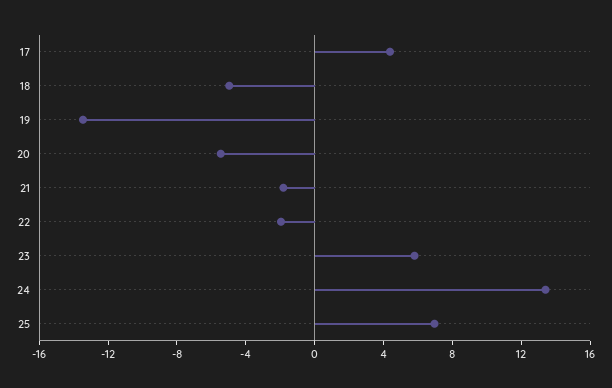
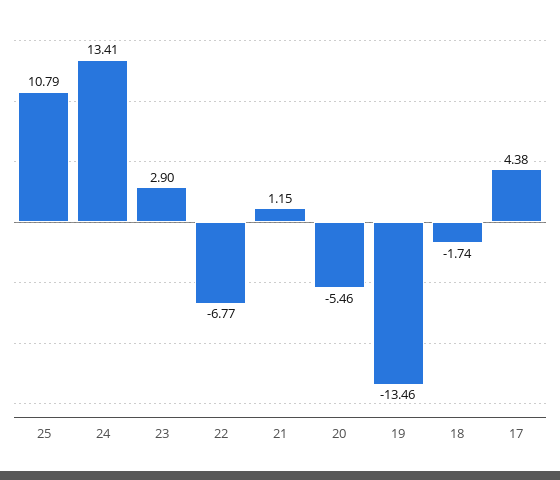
18: -5 -> -1.74
21: -2 -> 1.15
22: -2 -> -6.77
23: 6 -> 2.9
25: 7 -> 10.79

